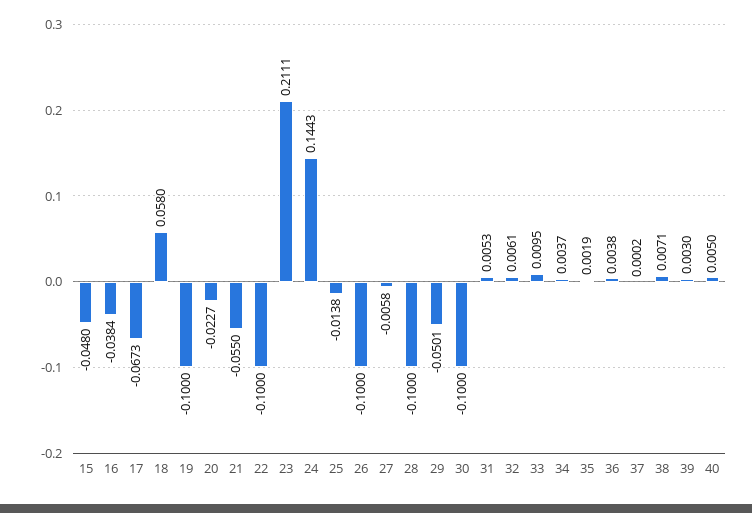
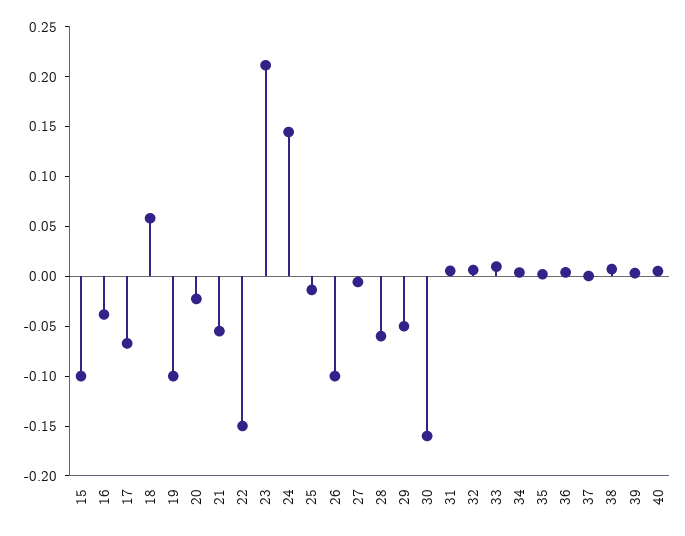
15: -0.048 -> -0.1
22: -0.1 -> -0.15
28: -0.1 -> -0.06
30: -0.1 -> -0.16

